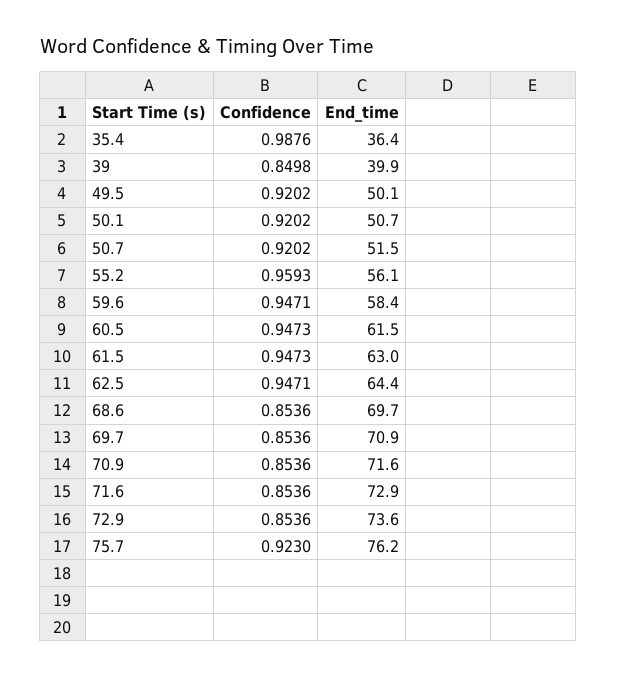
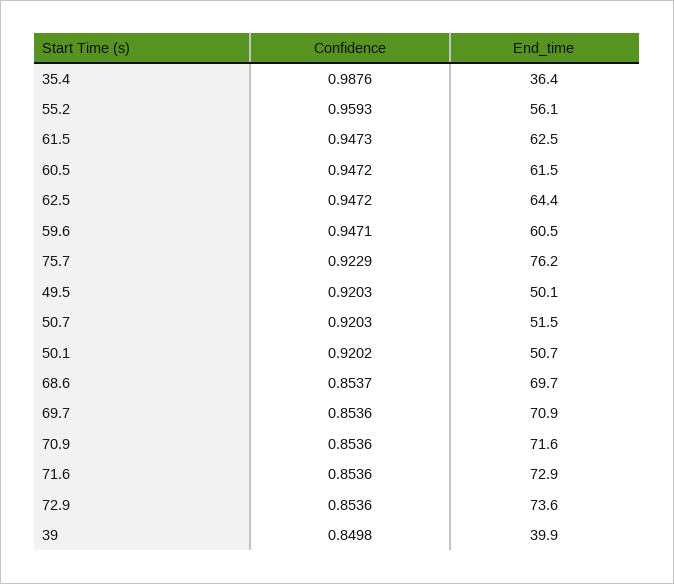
Confidence, 49.5: 0.9202 -> 0.9203
Confidence, 50.7: 0.9202 -> 0.9203
End_time, 59.6: 58.4 -> 60.5
Confidence, 60.5: 0.9473 -> 0.9472
End_time, 61.5: 63 -> 62.5
Confidence, 62.5: 0.9471 -> 0.9472
Confidence, 68.6: 0.8536 -> 0.8537
Confidence, 75.7: 0.923 -> 0.9229

